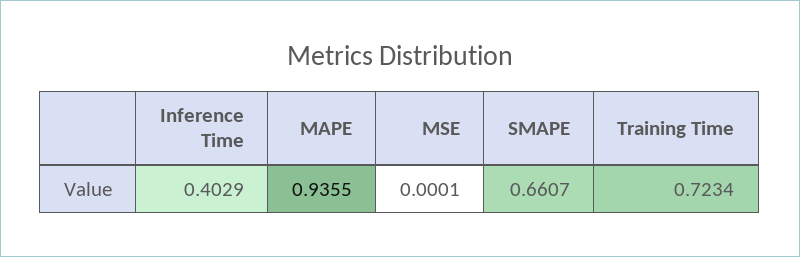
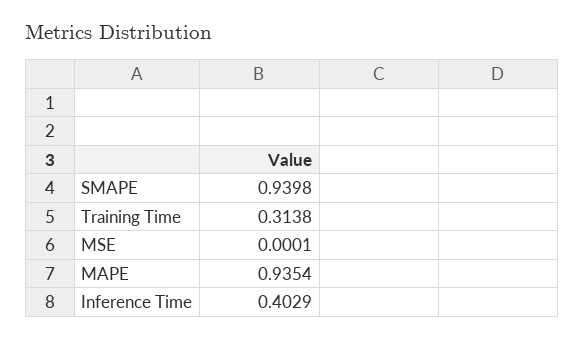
MAPE: 0.9355 -> 0.9354
SMAPE: 0.6607 -> 0.9398
Training Time: 0.7234 -> 0.3138

